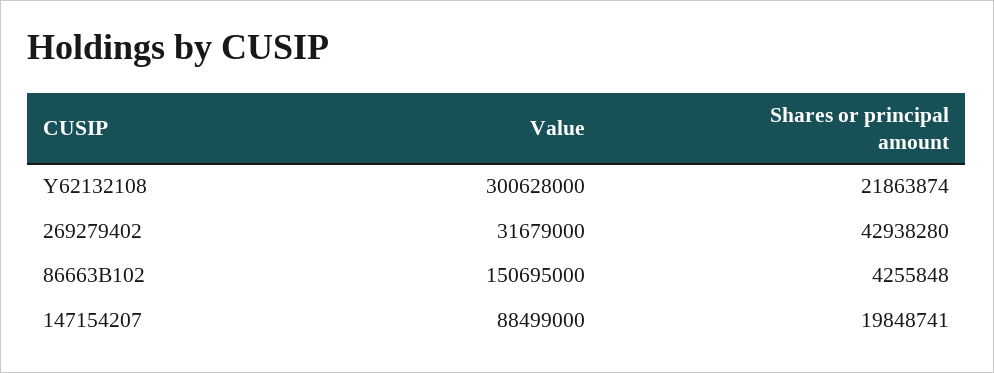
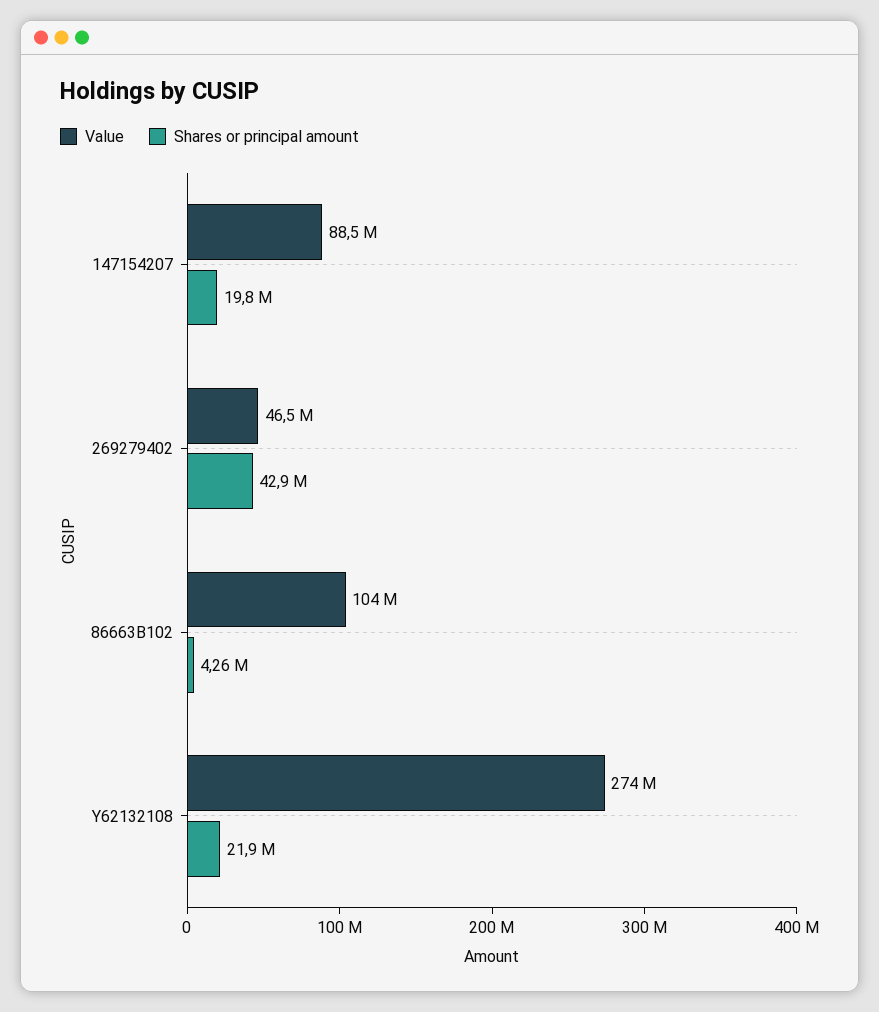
Value, Y62132108: 300628000 -> 274000000
Value, 269279402: 31679000 -> 46500000
Value, 86663B102: 150695000 -> 104000000

